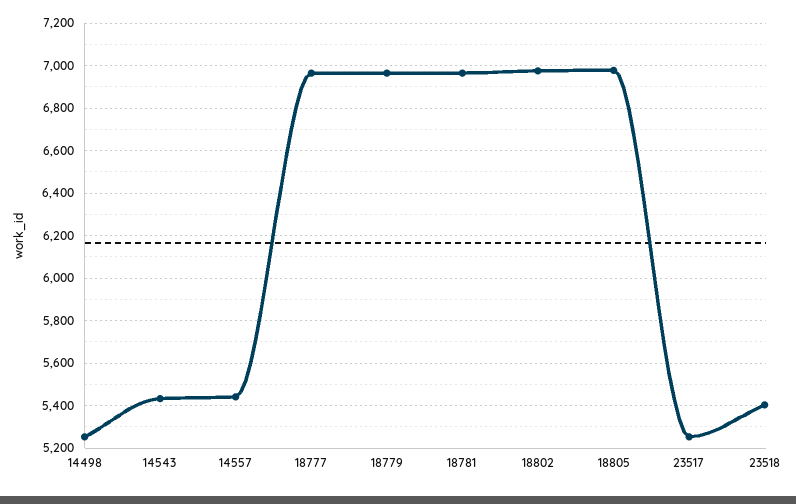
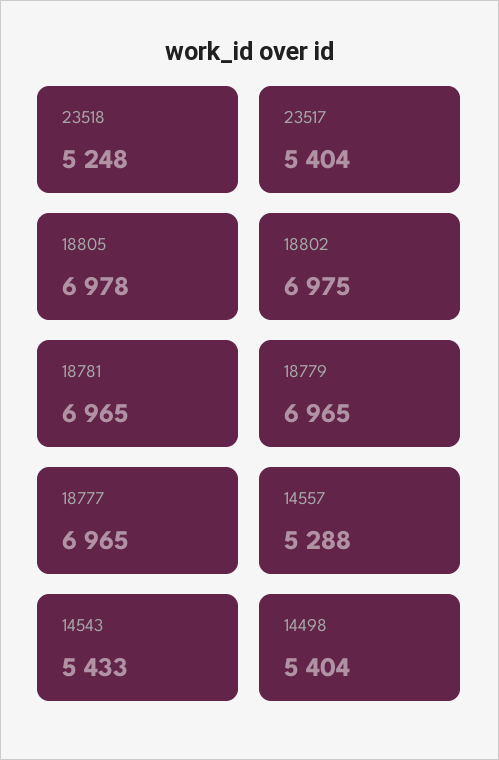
14498: 5250 -> 5404
14557: 5450 -> 5288
23517: 5250 -> 5404
23518: 5400 -> 5248

